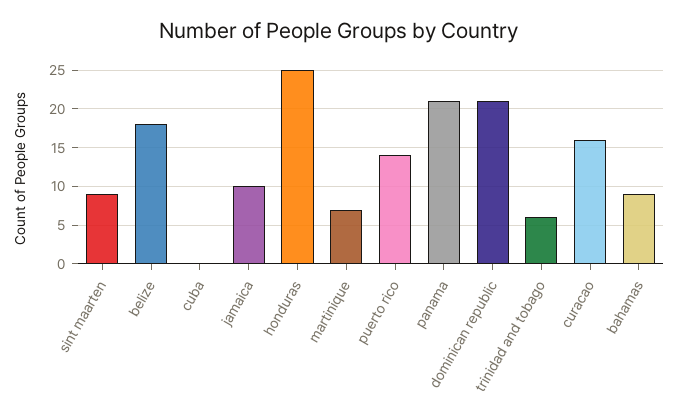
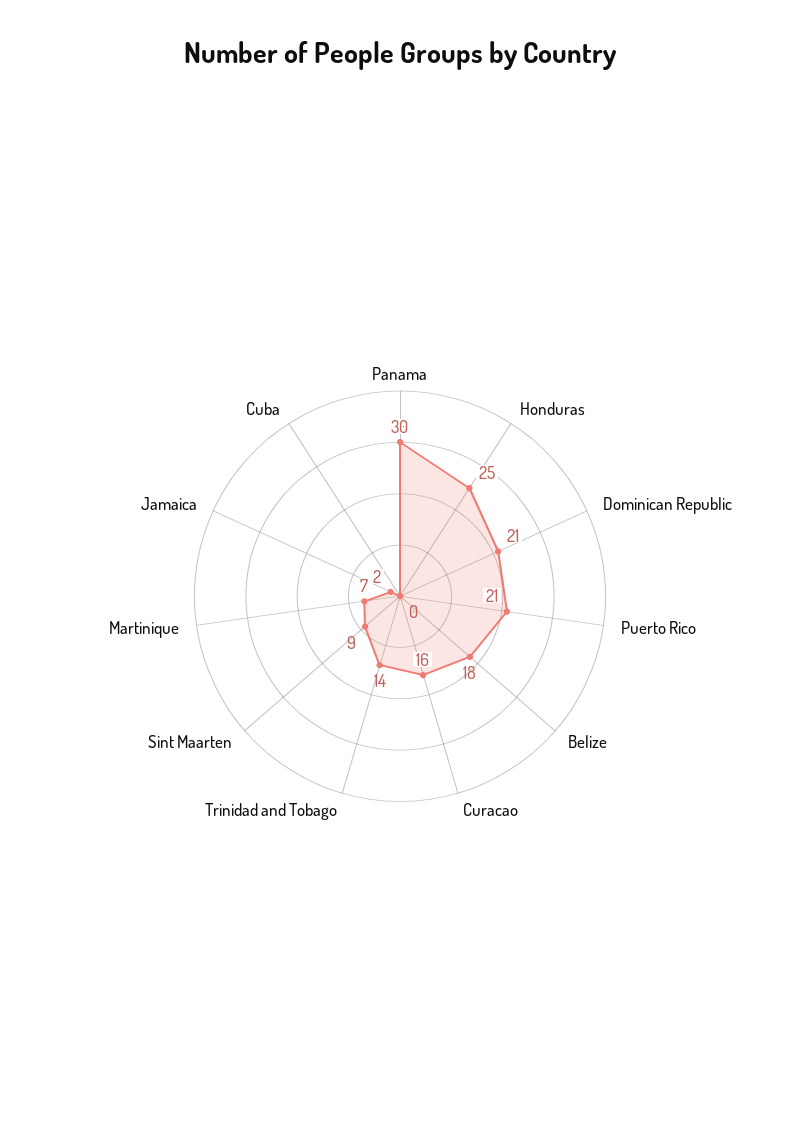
jamaica: 10 -> 2
puerto rico: 14 -> 21
panama: 21 -> 30
trinidad and tobago: 6 -> 14
bahamas: 9 -> none

